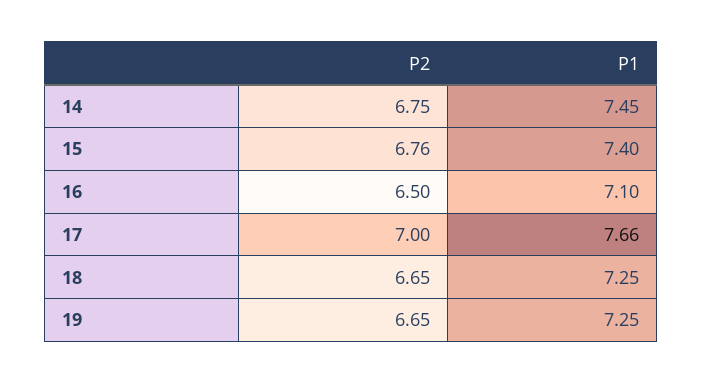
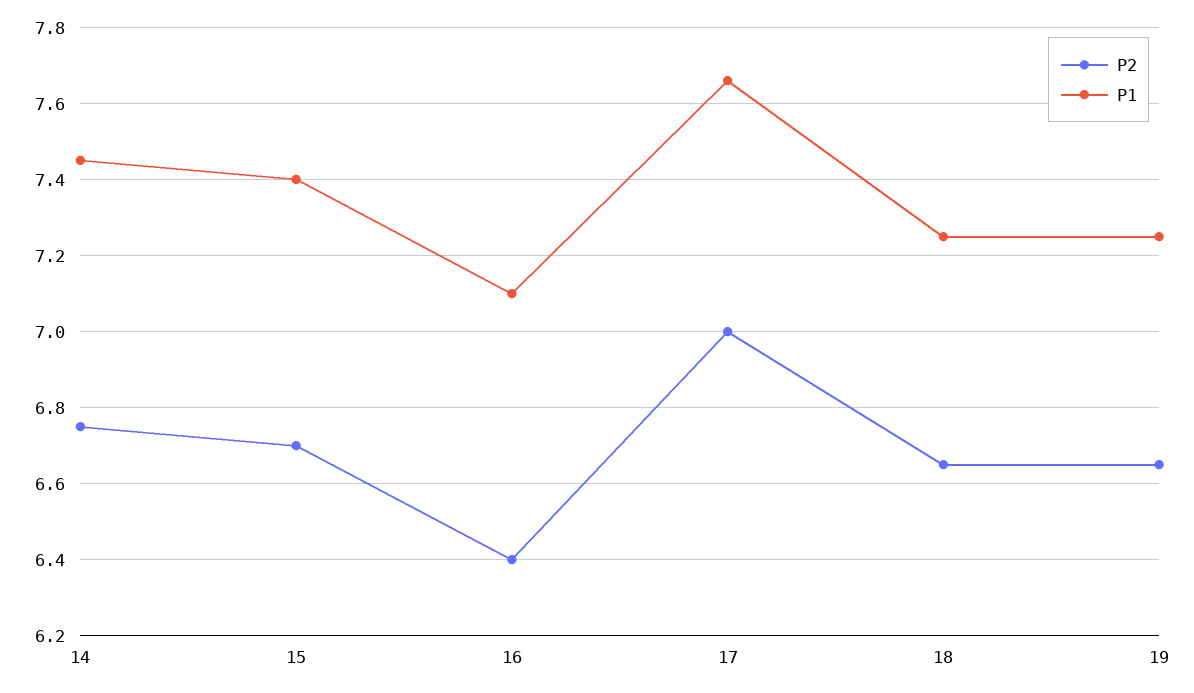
P2, 15: 6.76 -> 6.7
P2, 16: 6.5 -> 6.4

